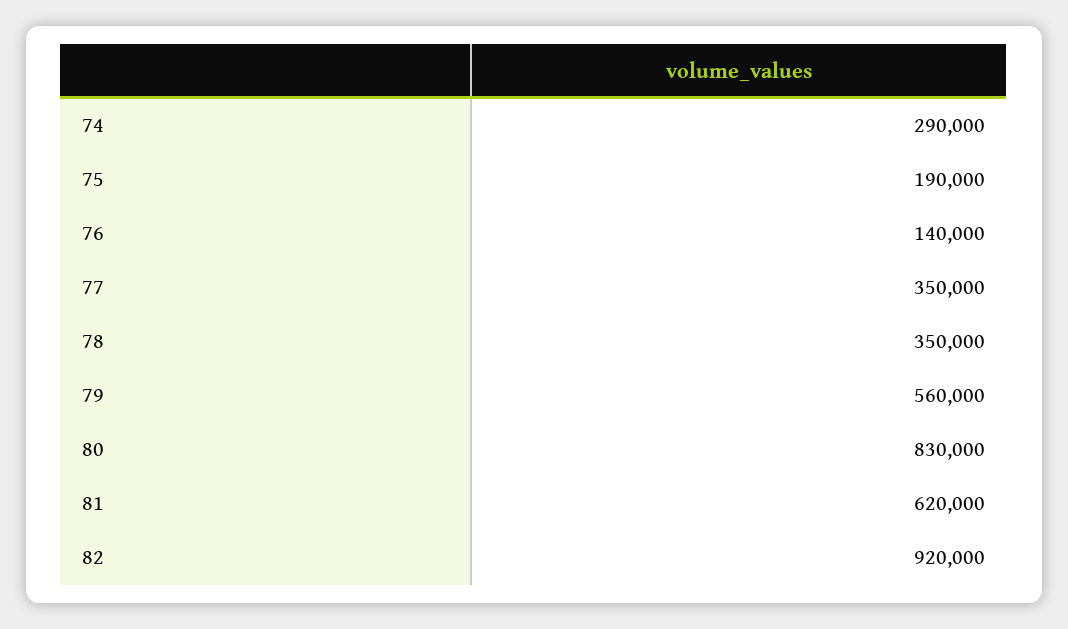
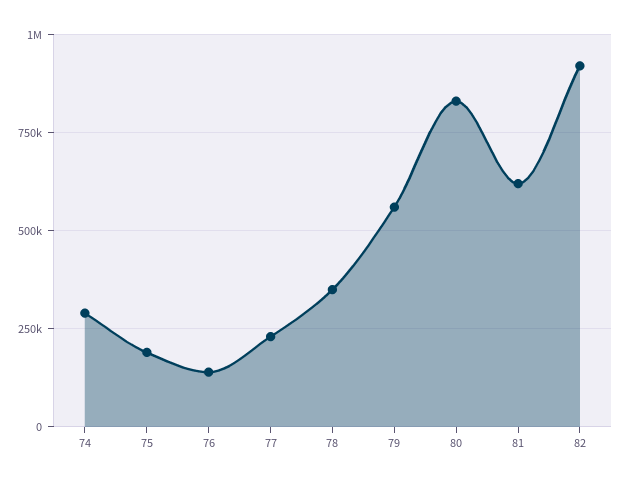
77: 350000 -> 225000

